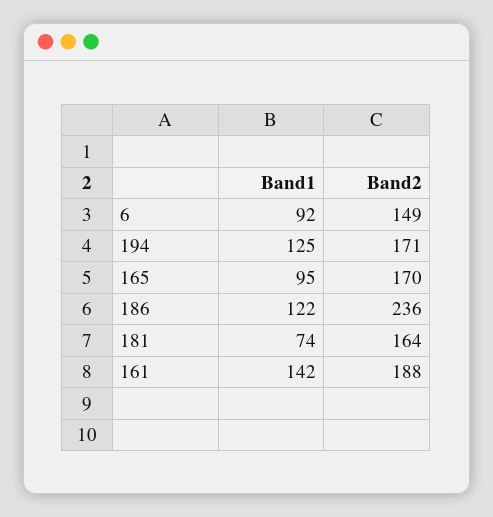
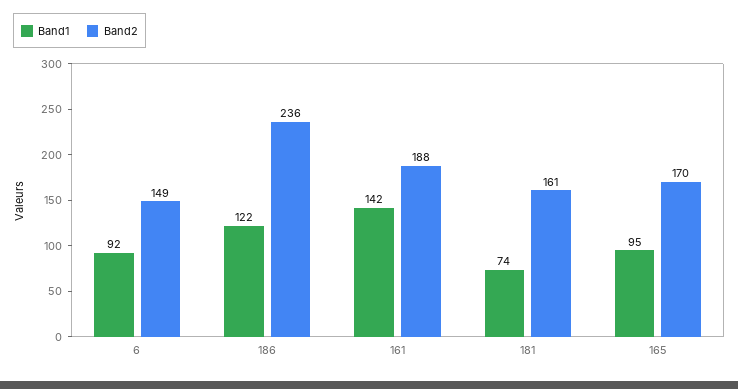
Band1, 194: 125 -> none
Band2, 194: 171 -> none
Band2, 181: 164 -> 161

